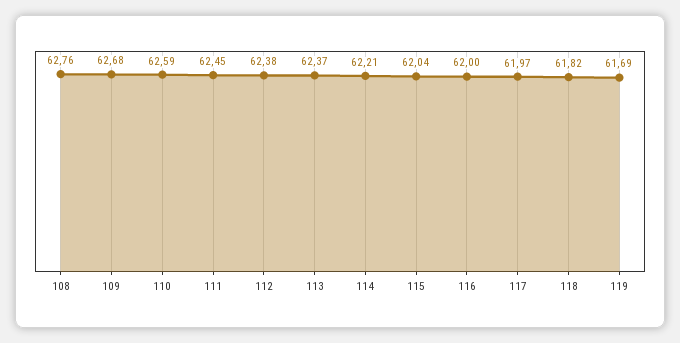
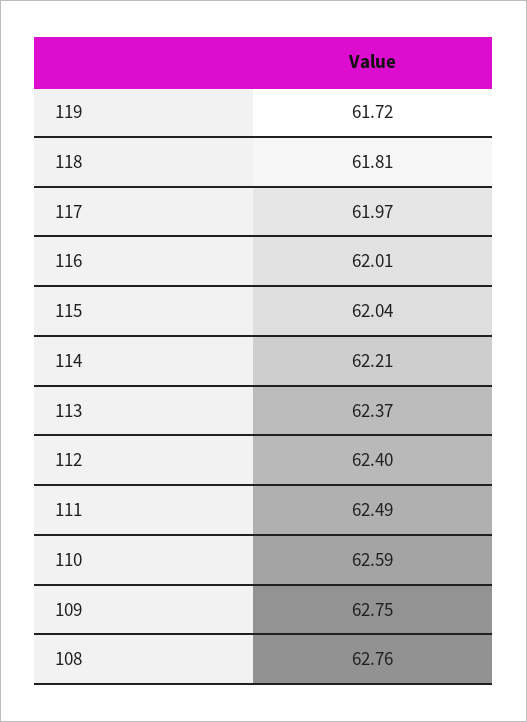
109: 62.68 -> 62.75
111: 62.45 -> 62.49
112: 62.38 -> 62.4
116: 62 -> 62.01
118: 61.82 -> 61.81
119: 61.69 -> 61.72

